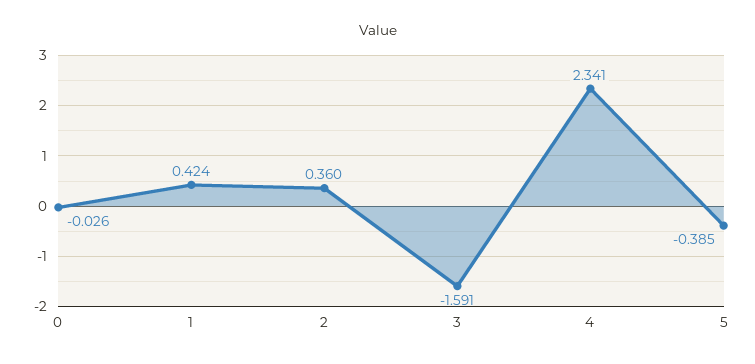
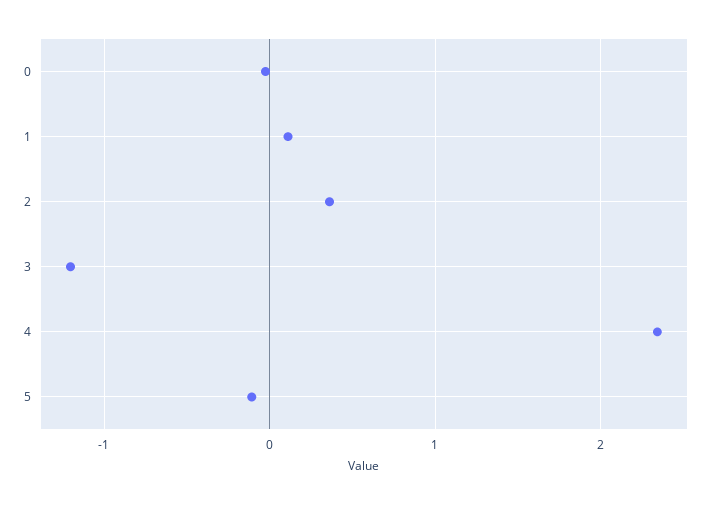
1: 0.424 -> 0.1
3: -1.591 -> -1.2
5: -0.385 -> -0.1

